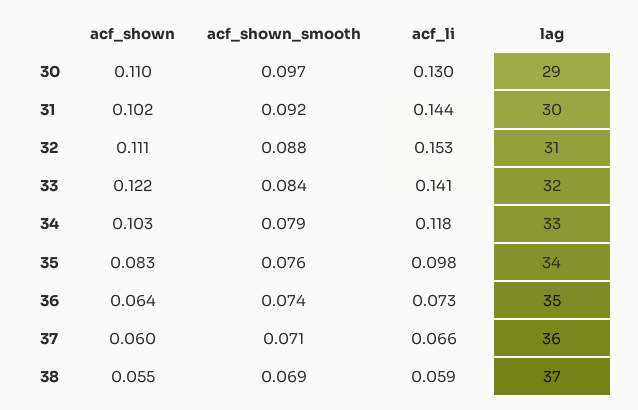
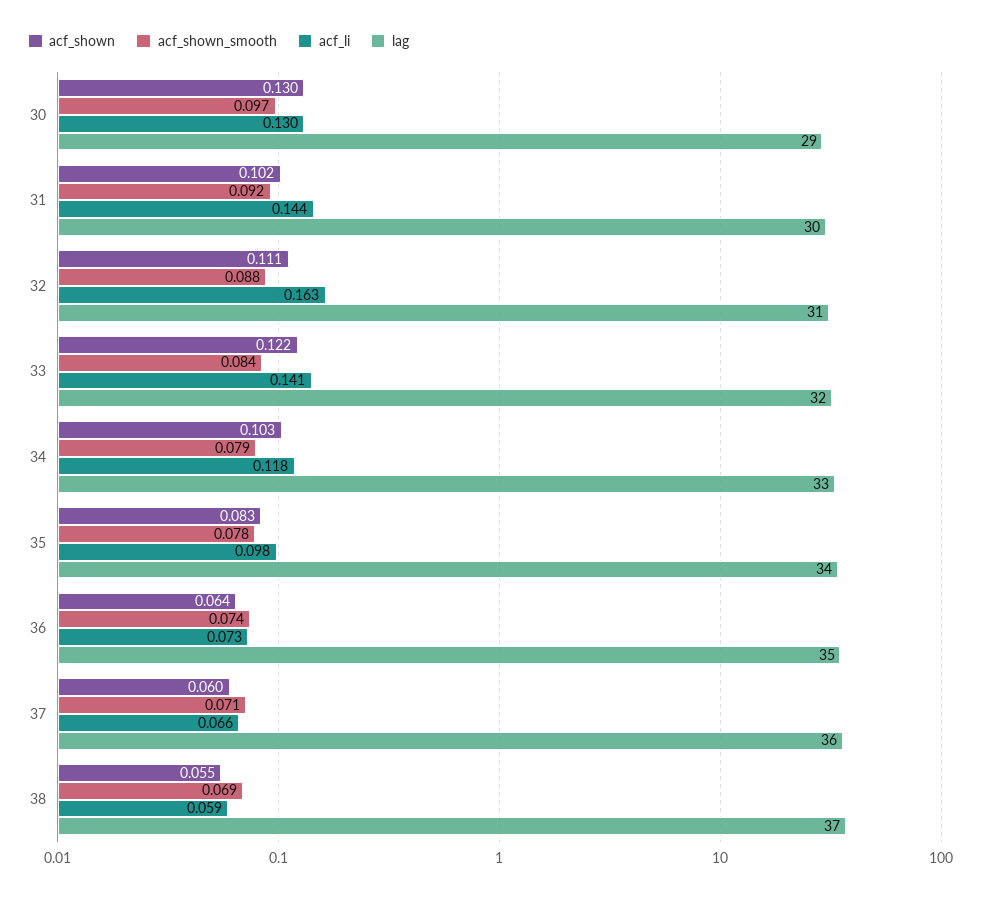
acf_shown, 30: 0.11 -> 0.13
acf_li, 32: 0.153 -> 0.163
acf_shown_smooth, 35: 0.076 -> 0.078

